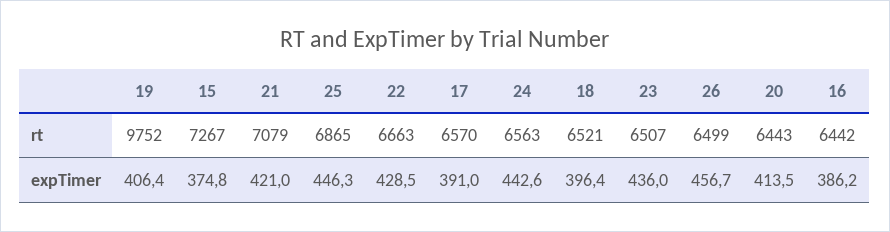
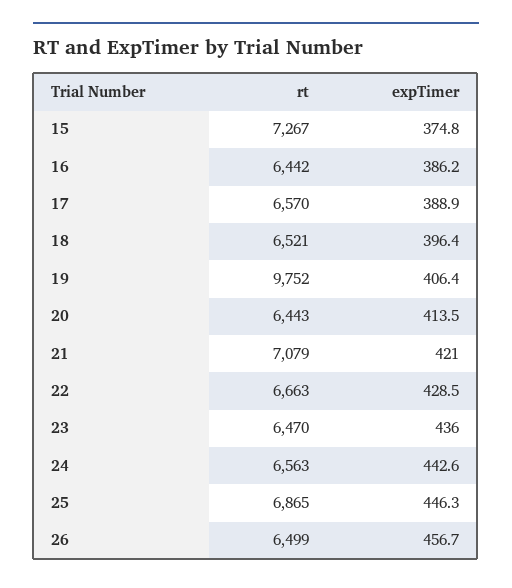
23, rt: 6507 -> 6470
17, expTimer: 391 -> 388.9

